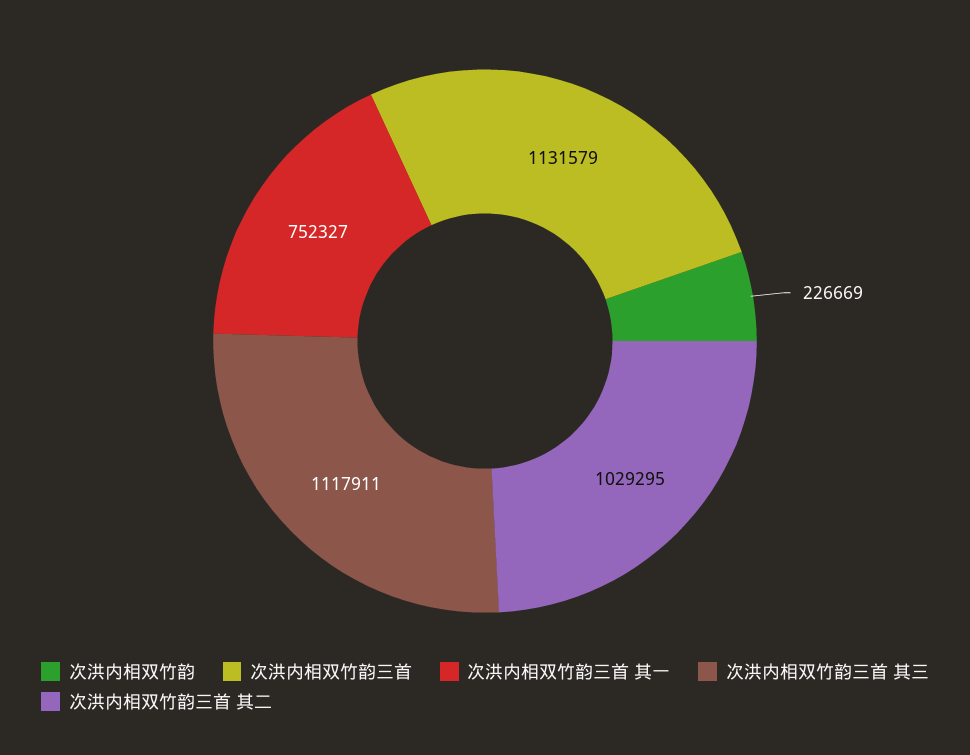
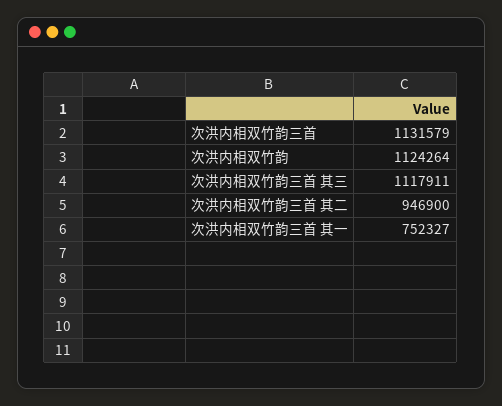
次洪内相双竹韵: 226669 -> 1124264
次洪内相双竹韵三首 其二: 1029295 -> 946900

